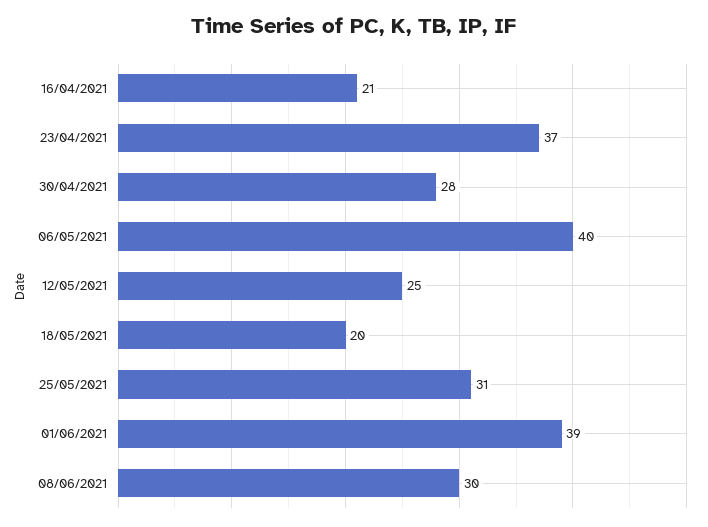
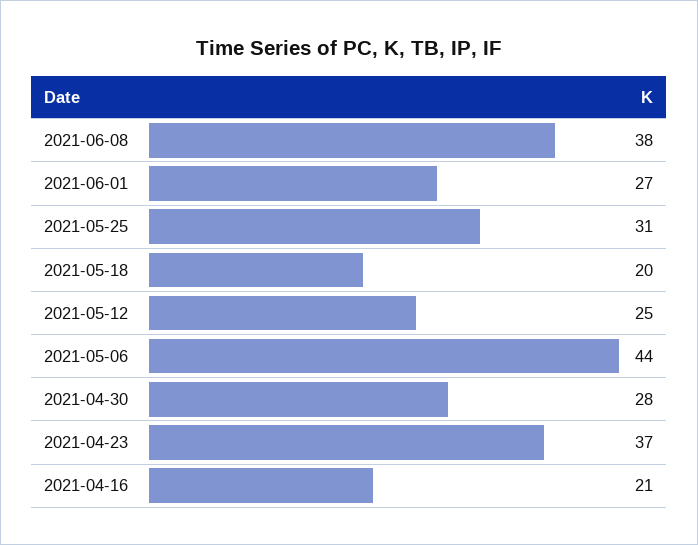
06/05/2021: 40 -> 44
01/06/2021: 39 -> 27
08/06/2021: 30 -> 38

